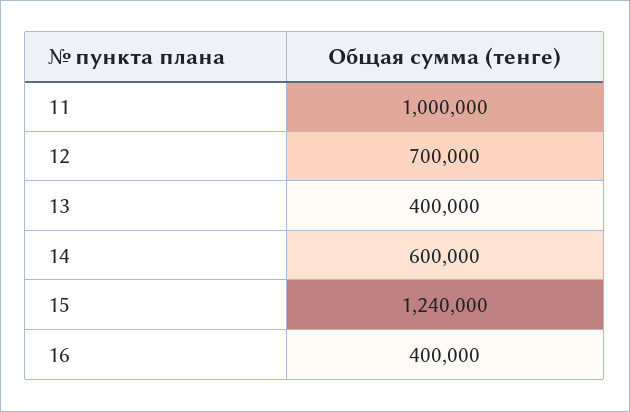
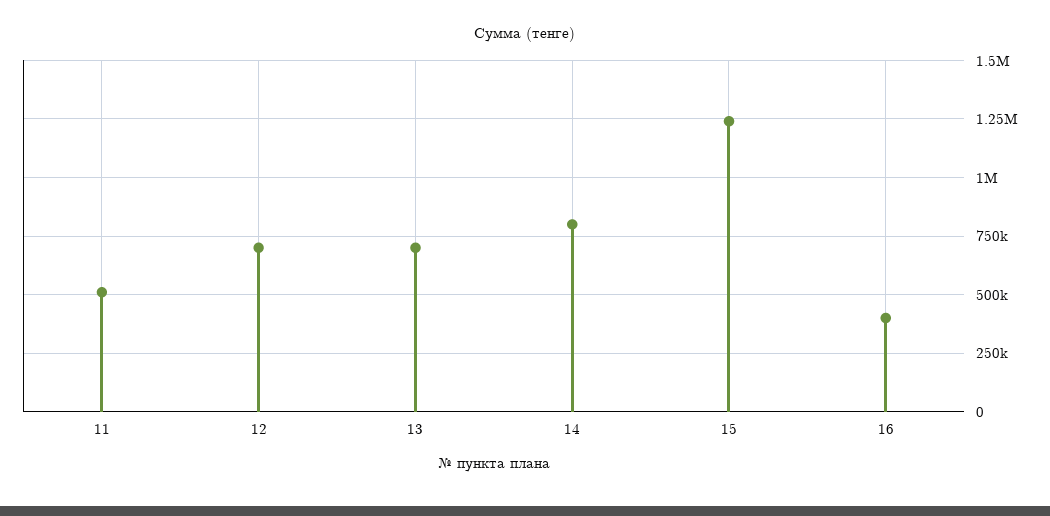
11: 1000000 -> 500000
13: 400000 -> 700000
14: 600000 -> 800000

